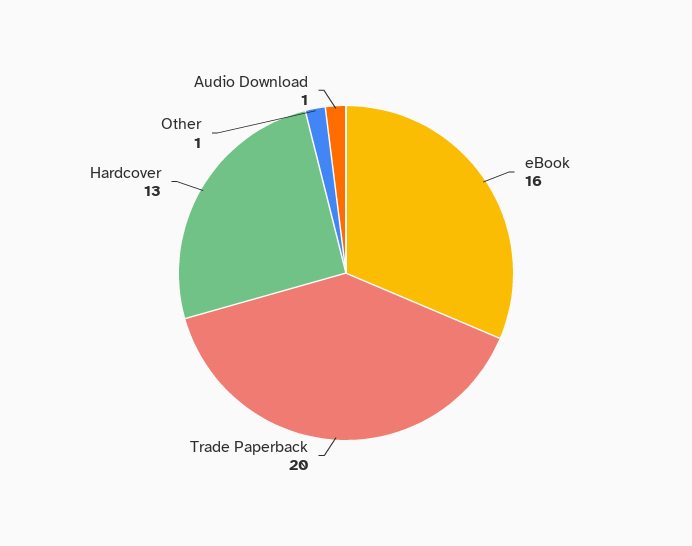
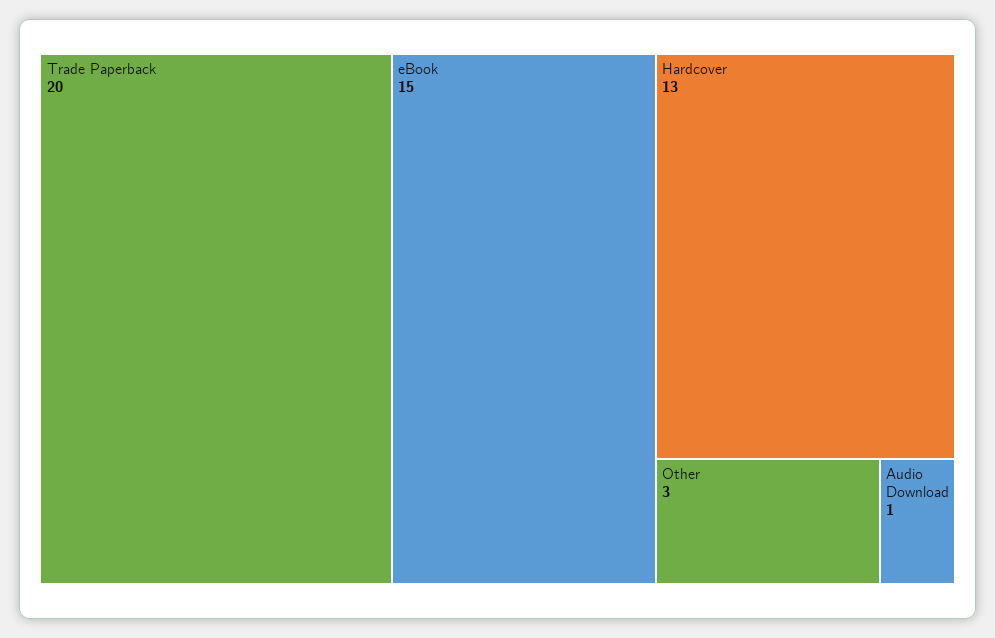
eBook: 16 -> 15
Other: 1 -> 3

